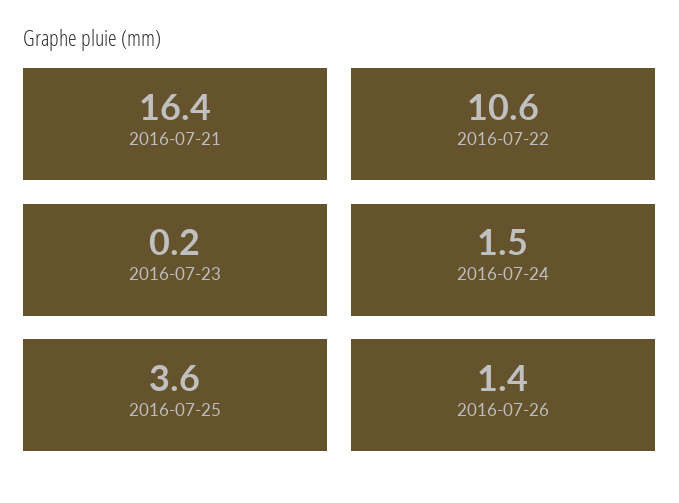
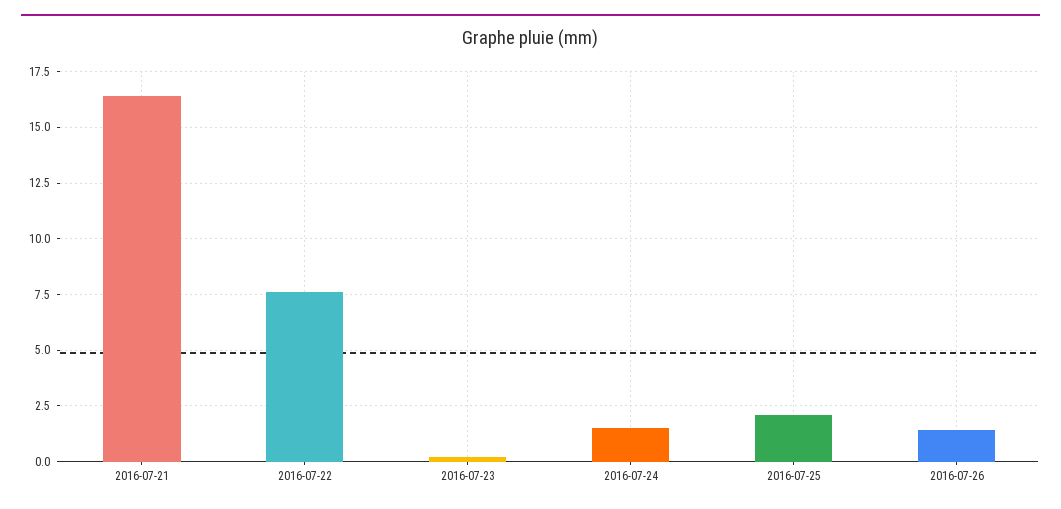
2016-07-22: 10.6 -> 7.5
2016-07-25: 3.6 -> 2

